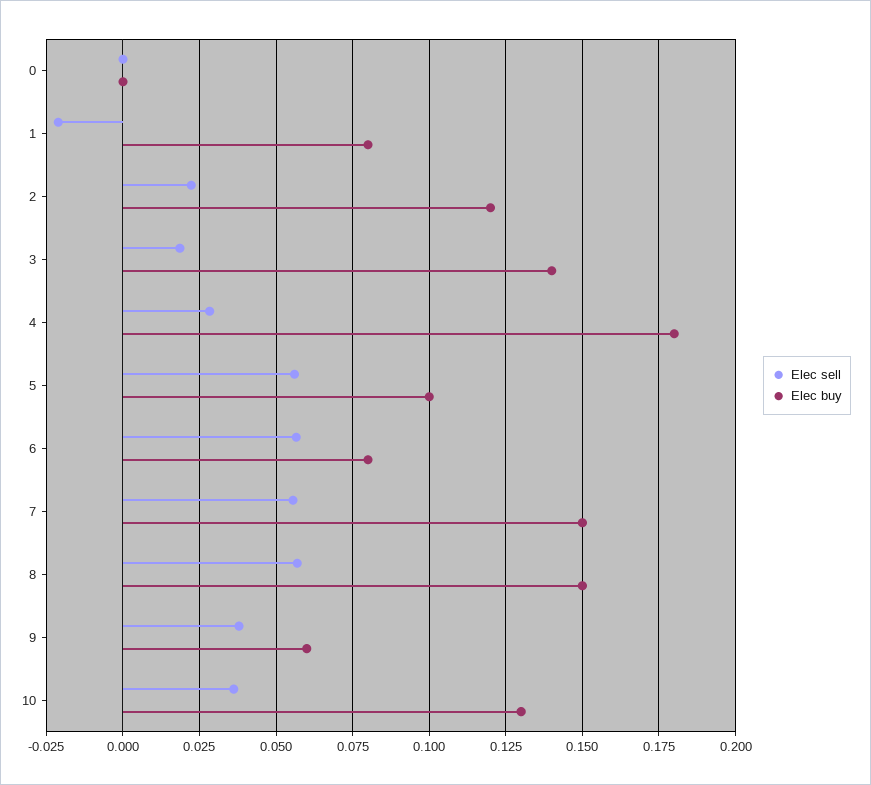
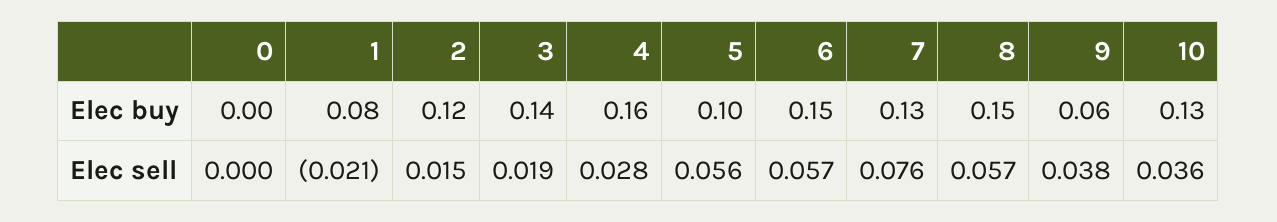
Elec sell, 2: 0.0225 -> 0.015
Elec buy, 4: 0.18 -> 0.16
Elec buy, 6: 0.08 -> 0.15
Elec sell, 7: 0.055 -> 0.076
Elec buy, 7: 0.15 -> 0.13

